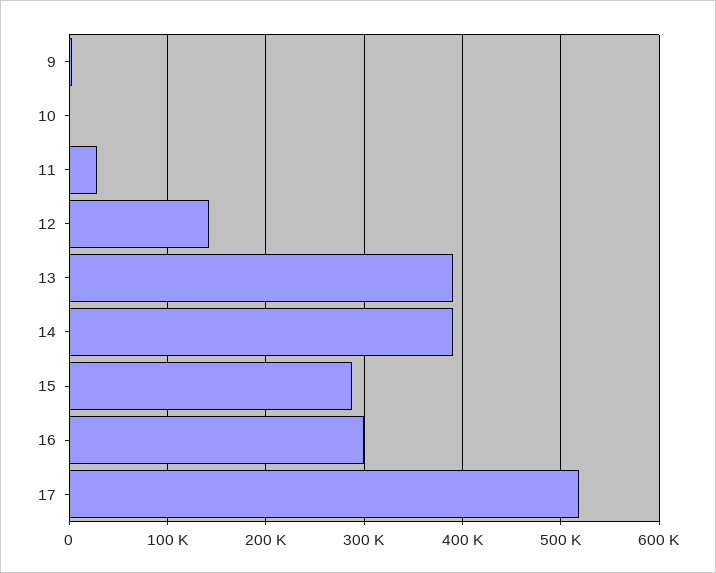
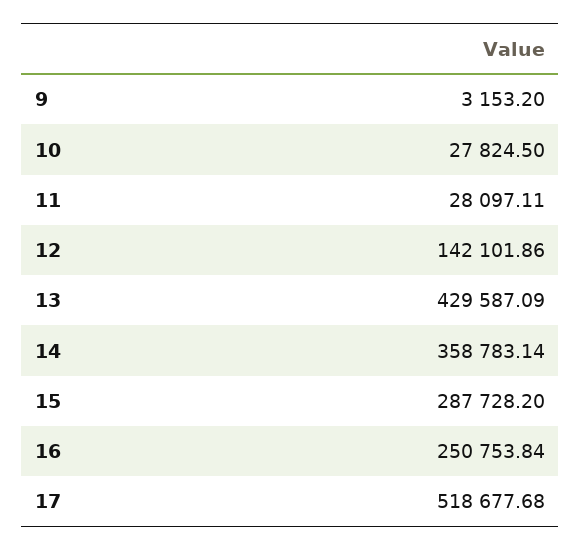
10: 0 -> 27824.5
13: 390000 -> 429587.09
14: 390000 -> 358783.14
16: 300000 -> 250753.84

